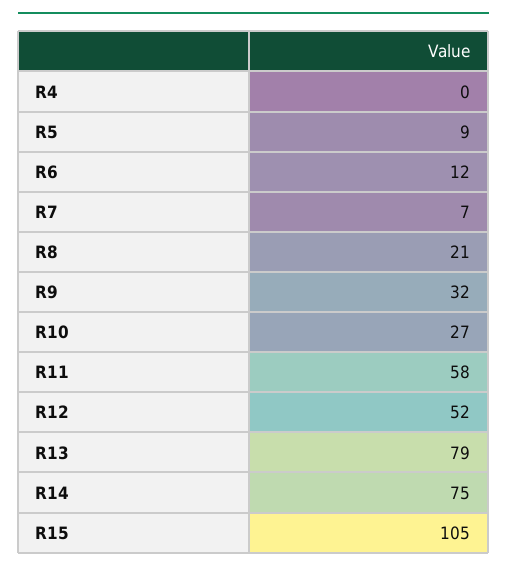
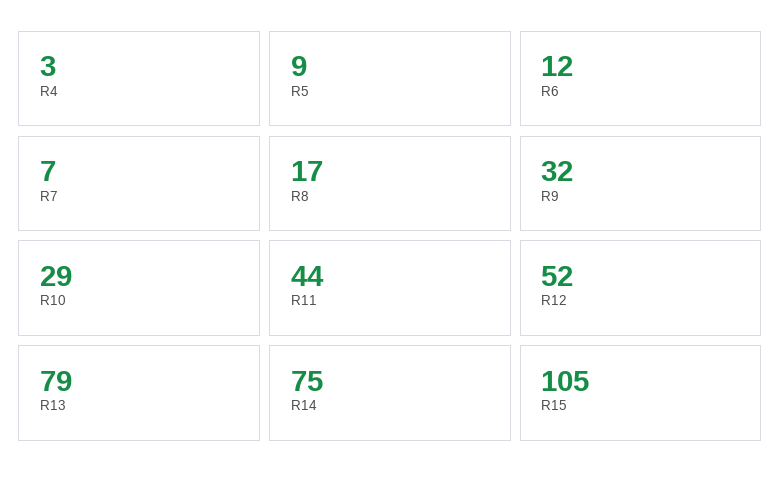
R4: 0 -> 3
R8: 21 -> 17
R10: 27 -> 29
R11: 58 -> 44

